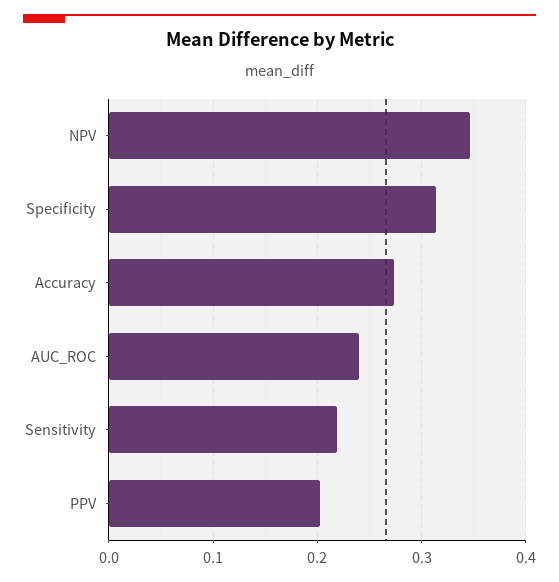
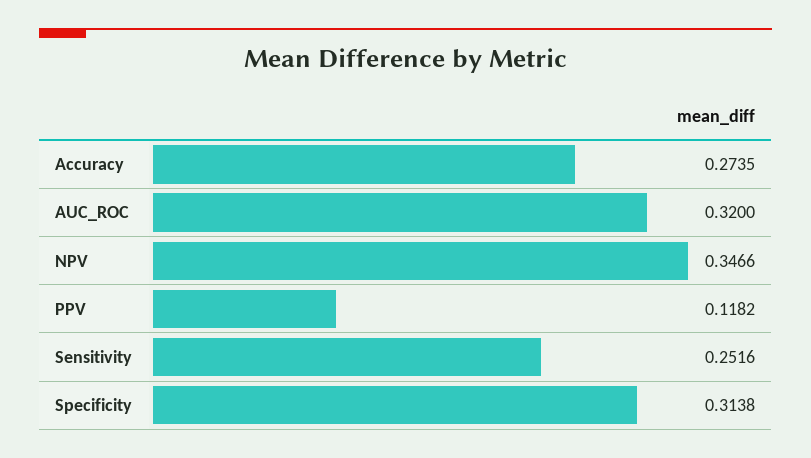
AUC_ROC: 0.24 -> 0.32
Sensitivity: 0.22 -> 0.2516
PPV: 0.2 -> 0.1182

